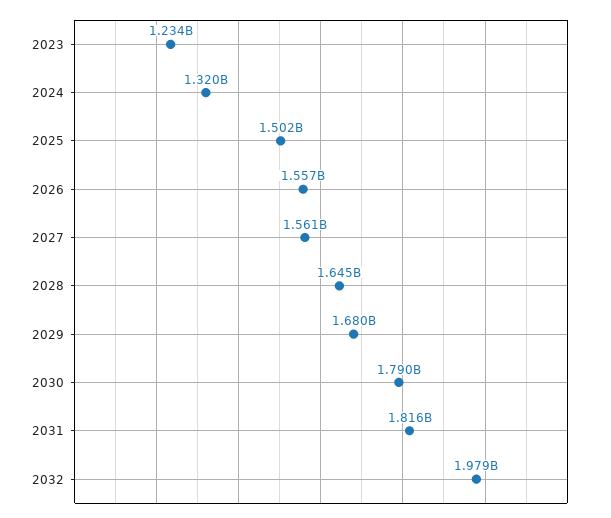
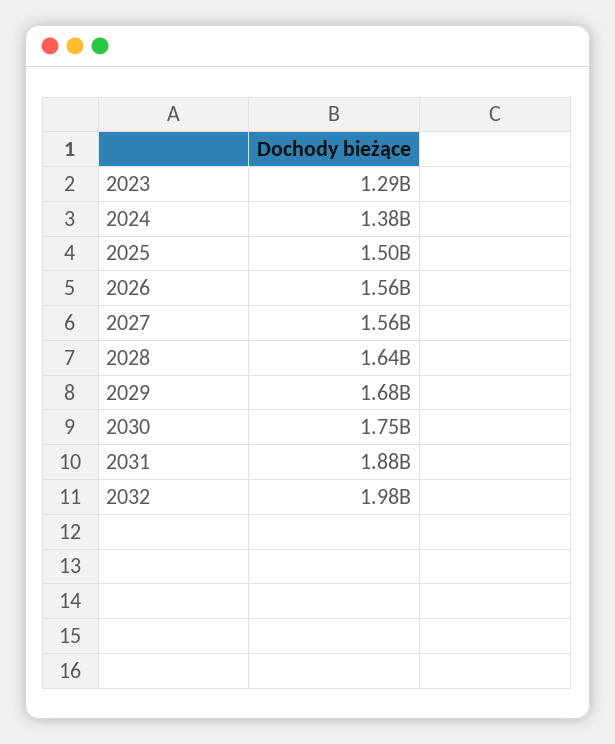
2023: 1234000000 -> 1290000000
2024: 1320000000 -> 1380000000
2030: 1790000000 -> 1750000000
2031: 1816000000 -> 1880000000

